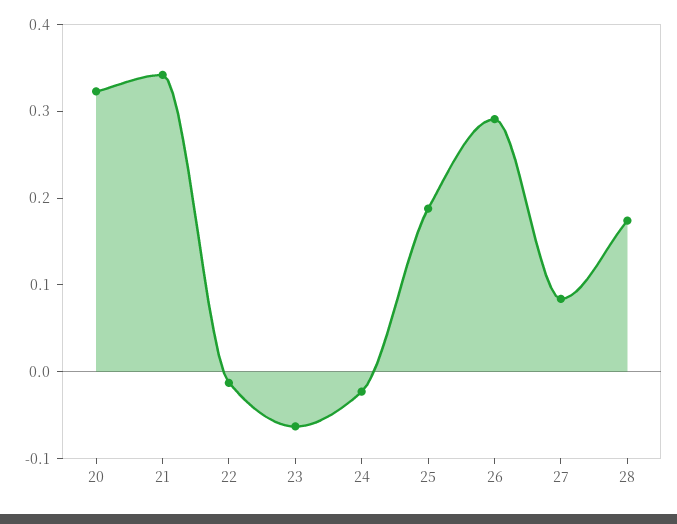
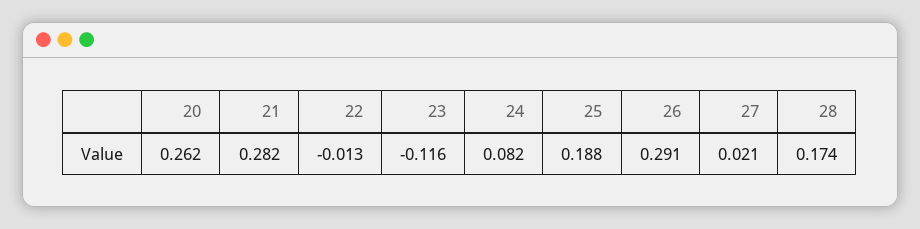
20: 0.32 -> 0.262
21: 0.34 -> 0.282
23: -0.06 -> -0.116
24: -0.02 -> 0.082
27: 0.08 -> 0.021

